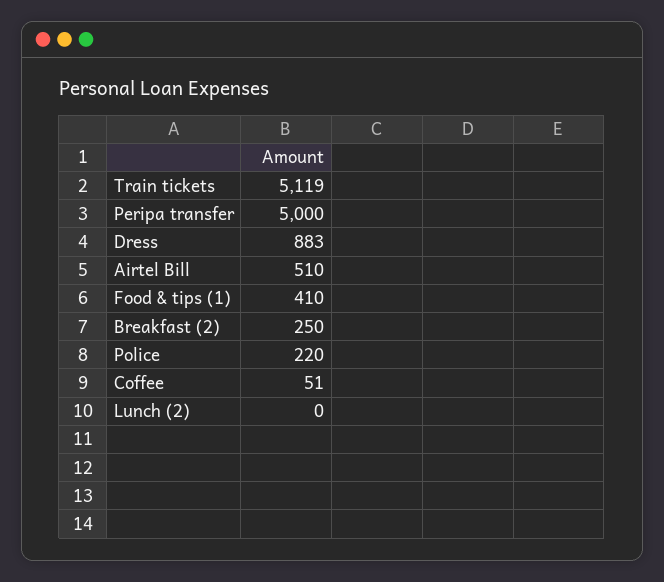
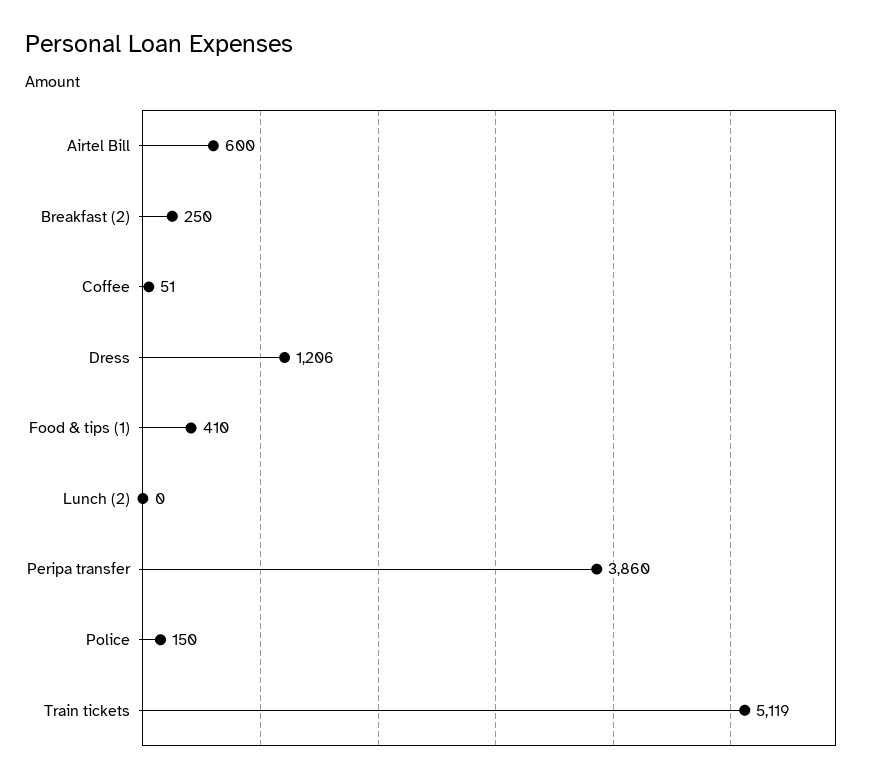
Peripa transfer: 5000 -> 3860
Dress: 883 -> 1206
Airtel Bill: 510 -> 600
Police: 220 -> 150

